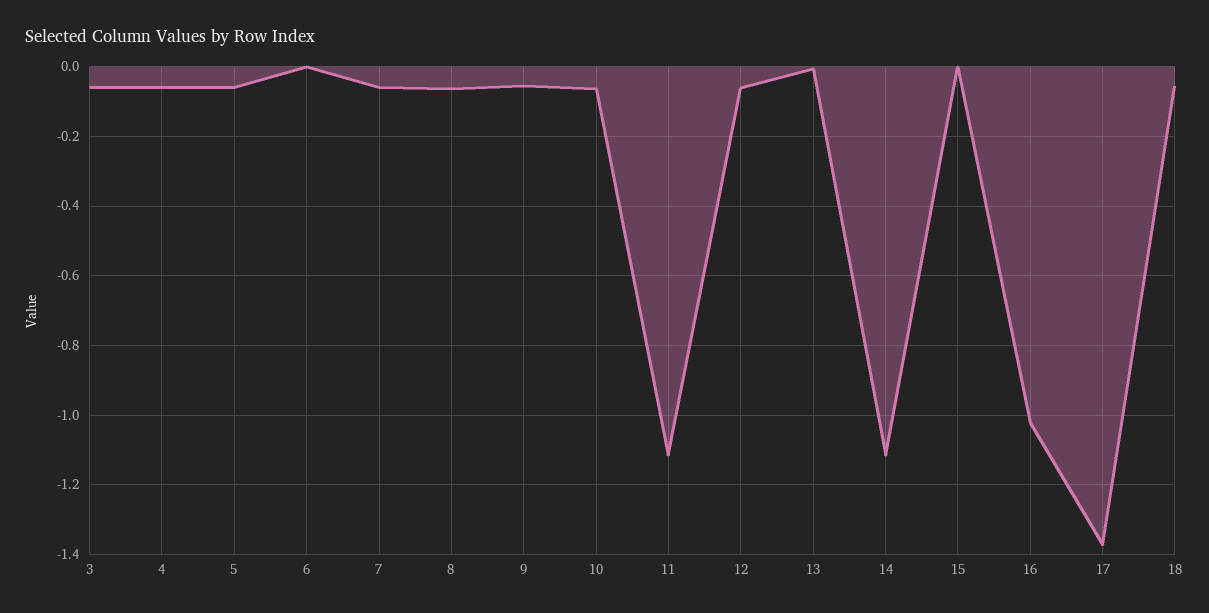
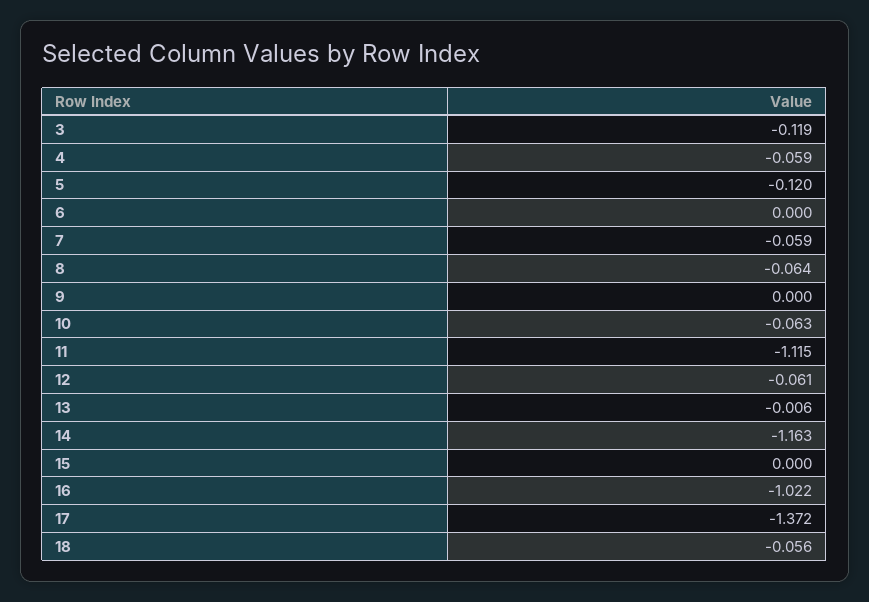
3: -0.06 -> -0.119
5: -0.06 -> -0.12
9: -0.06 -> 0
14: -1.12 -> -1.163

